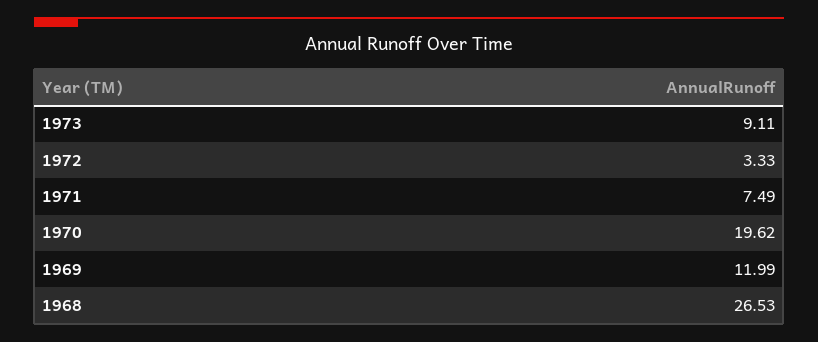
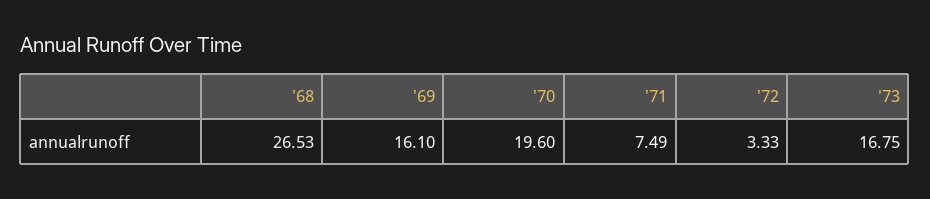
1973: 9.11 -> 16.75
1970: 19.62 -> 19.6
1969: 11.99 -> 16.1

